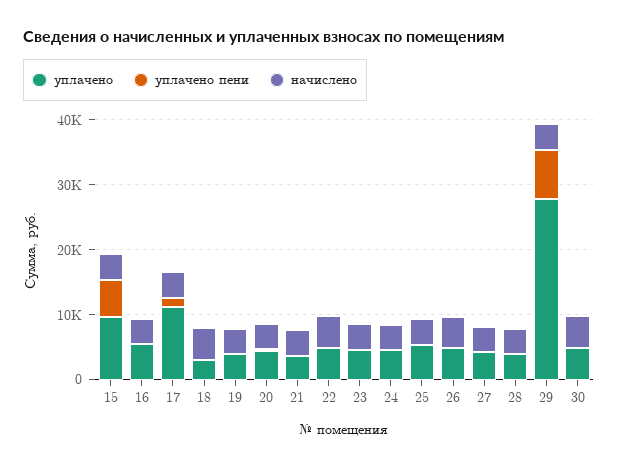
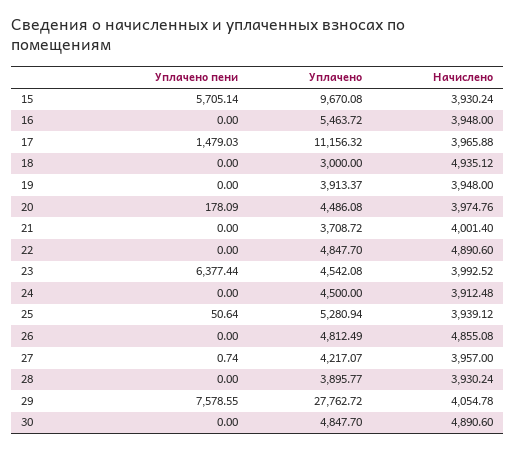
уплачено пени, 23: 0 -> 6377.44

